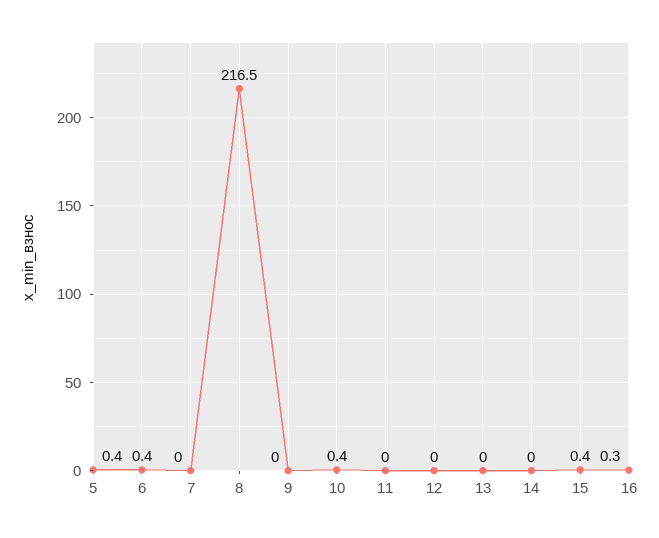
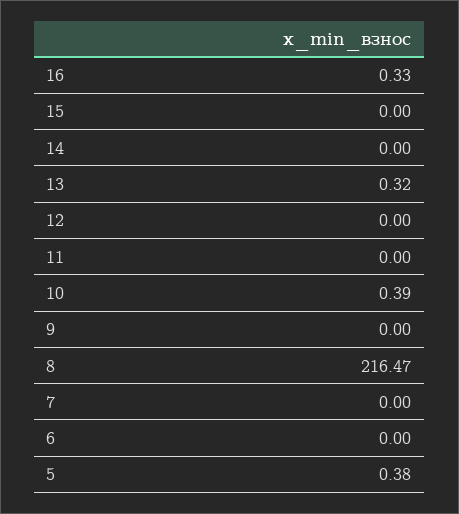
6: 0.4 -> 0
13: 0 -> 0.32
15: 0.4 -> 0

